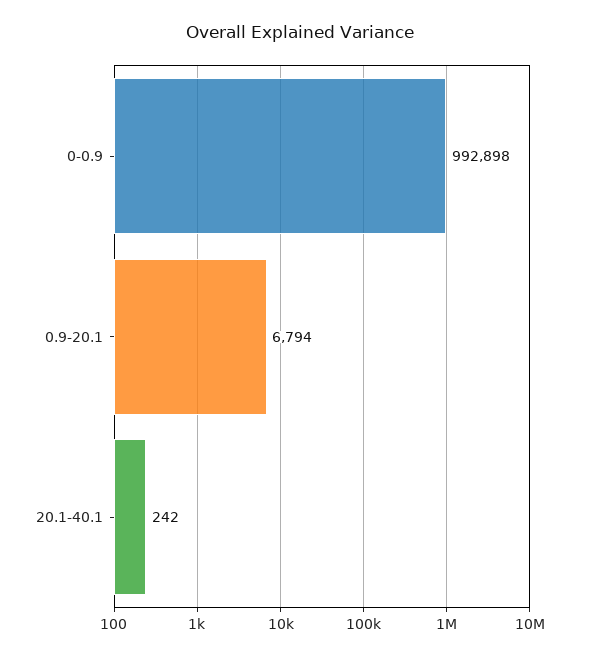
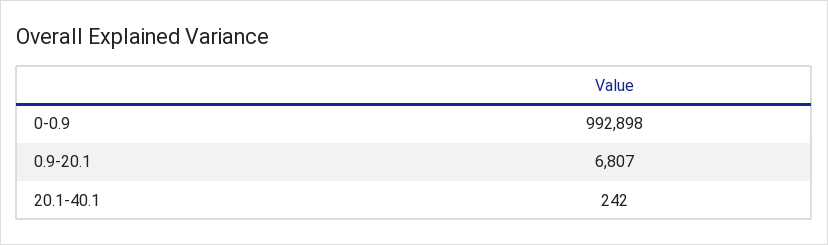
0.9-20.1: 6794 -> 6807

